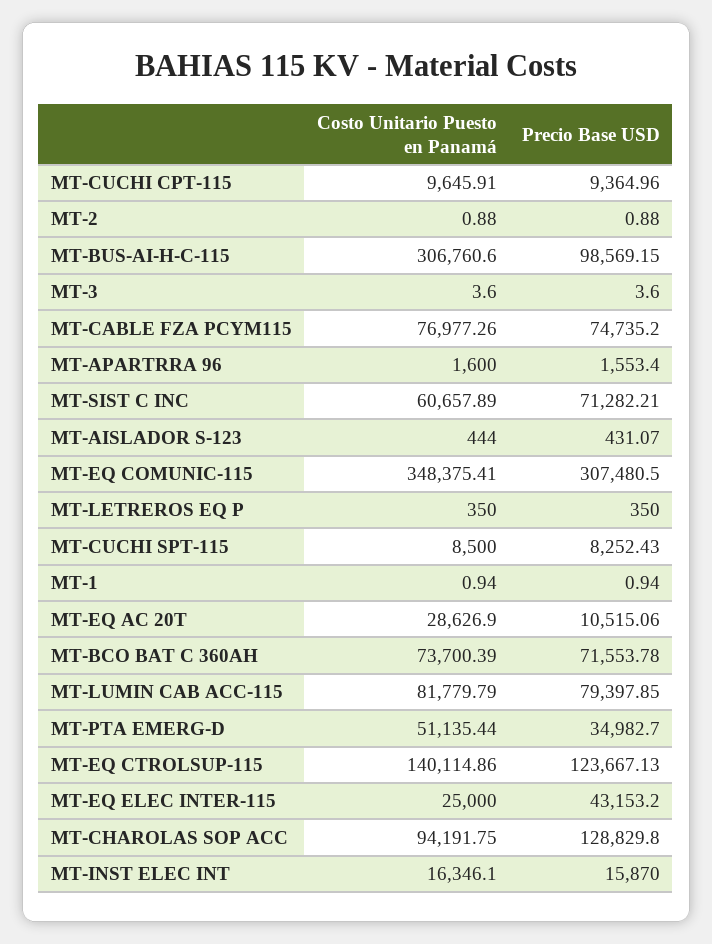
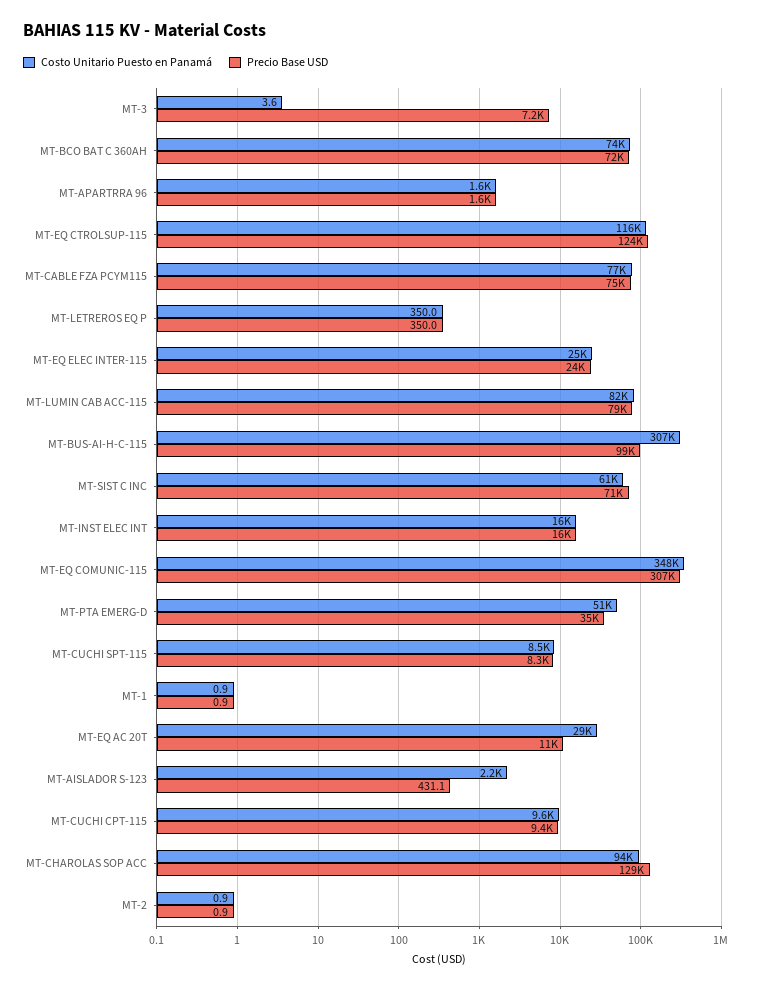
Precio Base USD, MT-3: 3.6 -> 7200
Costo Unitario Puesto en Panamá, MT-AISLADOR S-123: 444 -> 2200
Costo Unitario Puesto en Panamá, MT-EQ CTROLSUP-115: 140114.86 -> 116000
Precio Base USD, MT-EQ ELEC INTER-115: 43153.2 -> 24000

